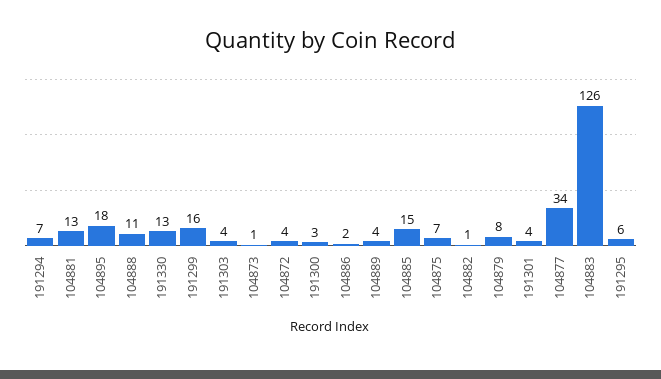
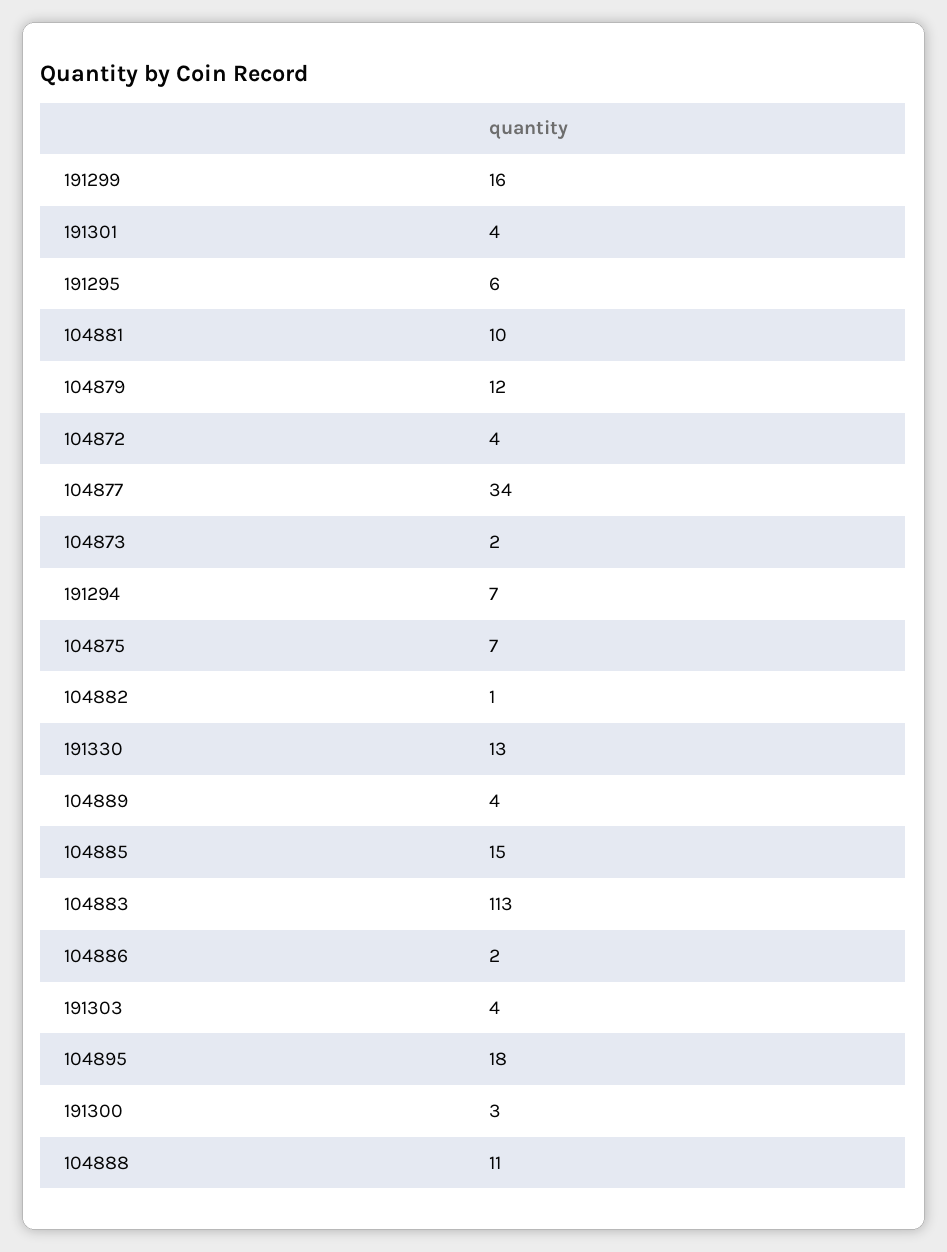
104881: 13 -> 10
104873: 1 -> 2
104879: 8 -> 12
104883: 126 -> 113

